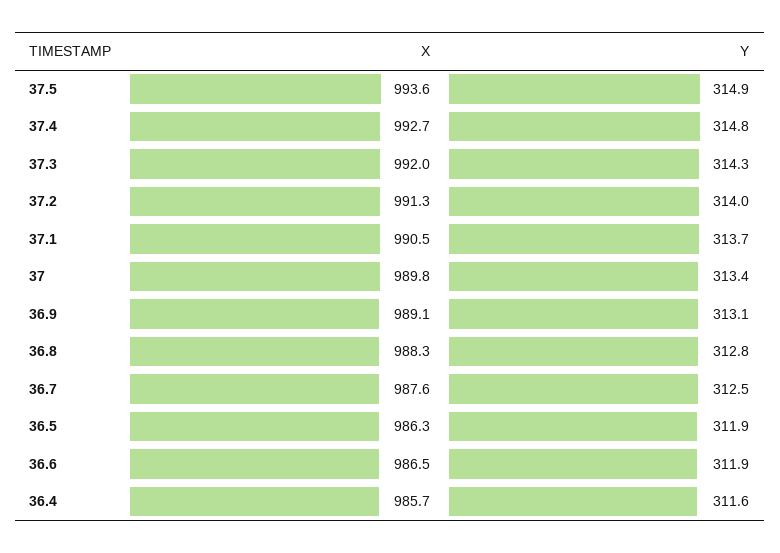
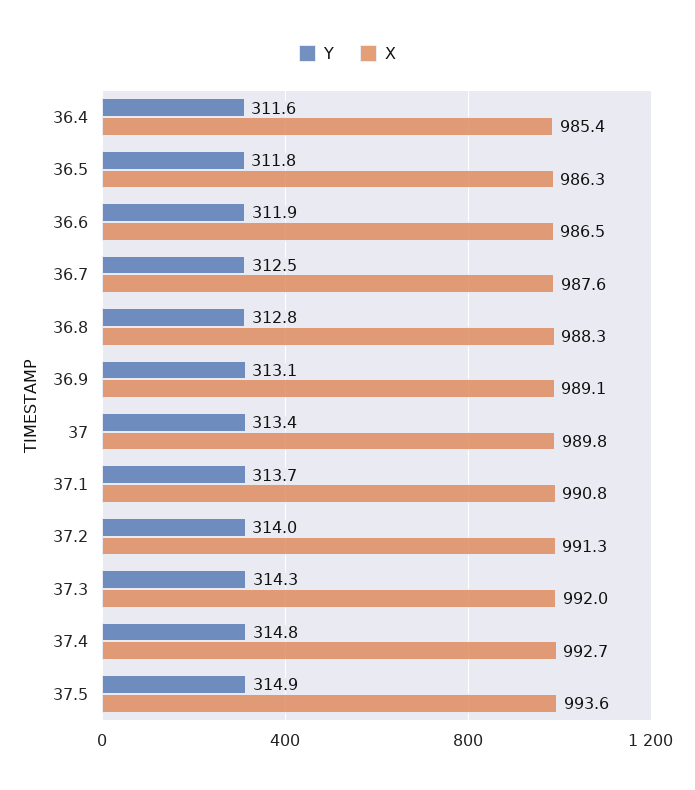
X, 37.1: 990.5 -> 990.8
Y, 36.5: 311.9 -> 311.8
X, 36.4: 985.7 -> 985.4

